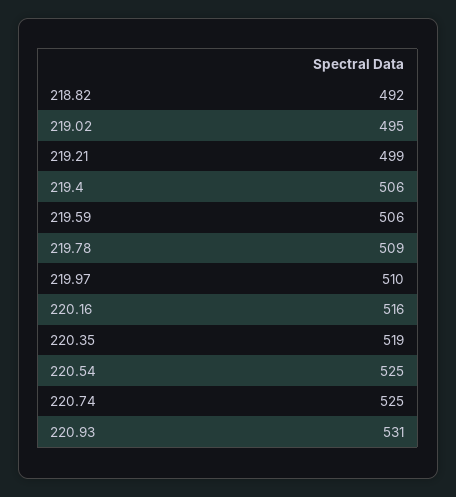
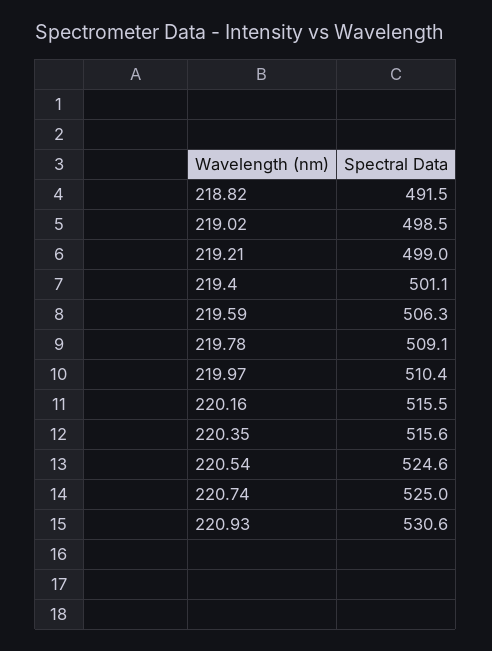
219.02: 495 -> 498.5
219.4: 506 -> 501.1
220.35: 519 -> 515.6

